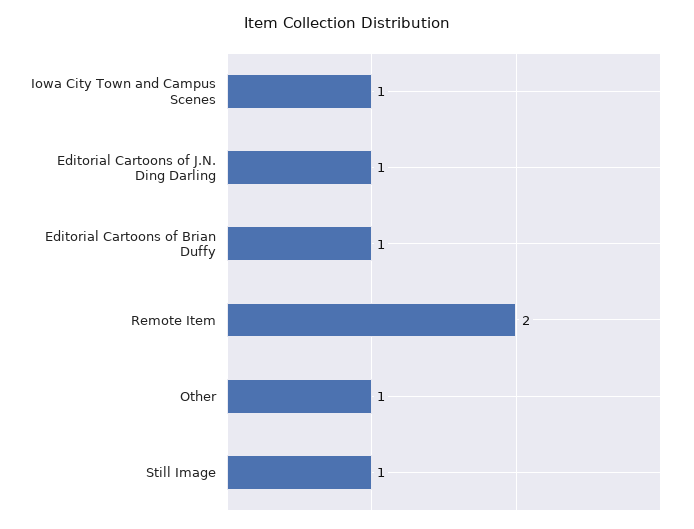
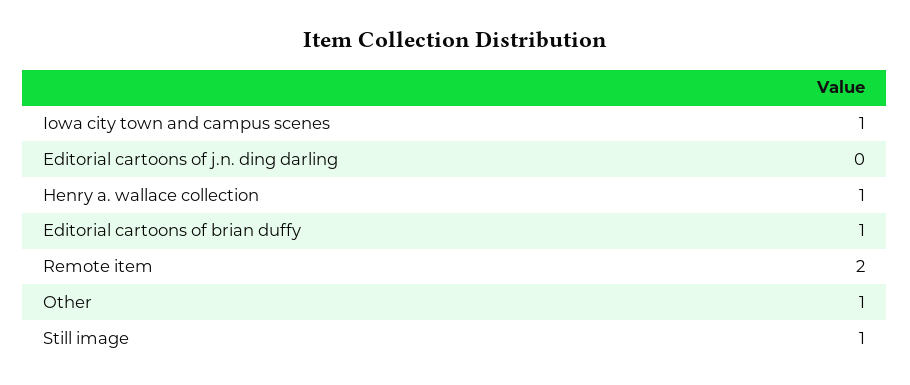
Editorial Cartoons of J.N. Ding Darling: 1 -> 0
Henry a. wallace collection: none -> 1

